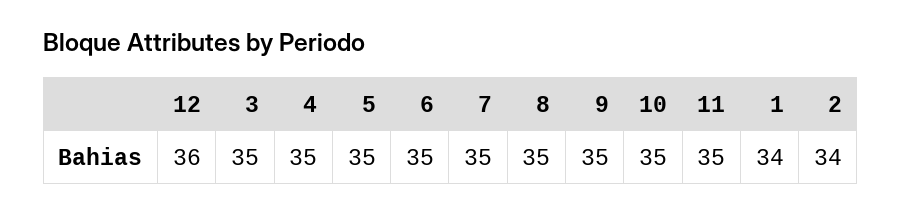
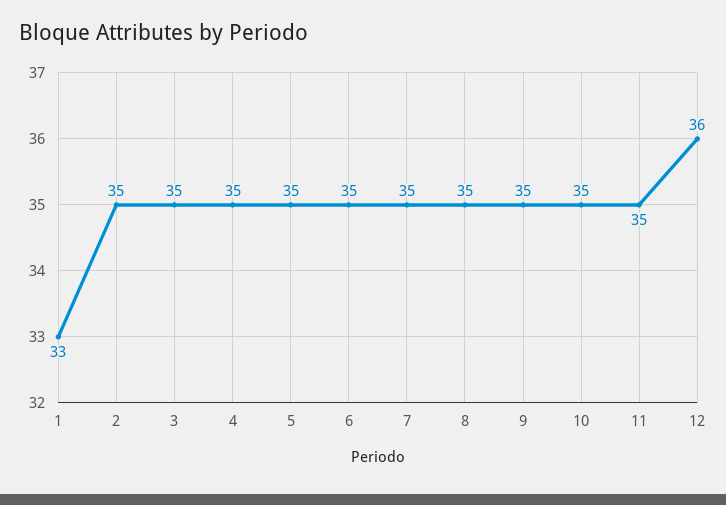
1: 34 -> 33
2: 34 -> 35

